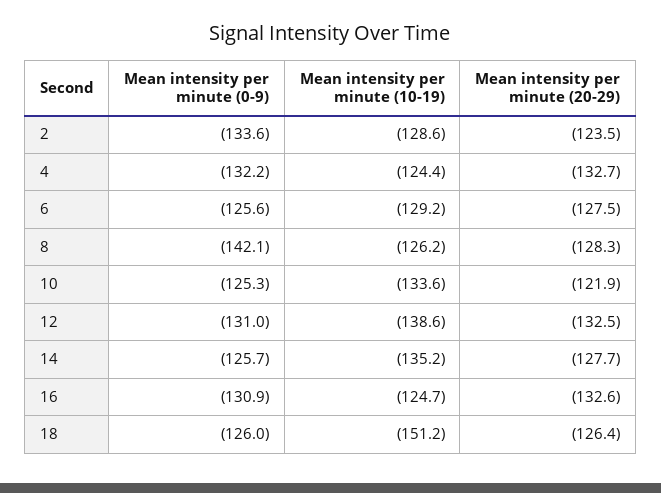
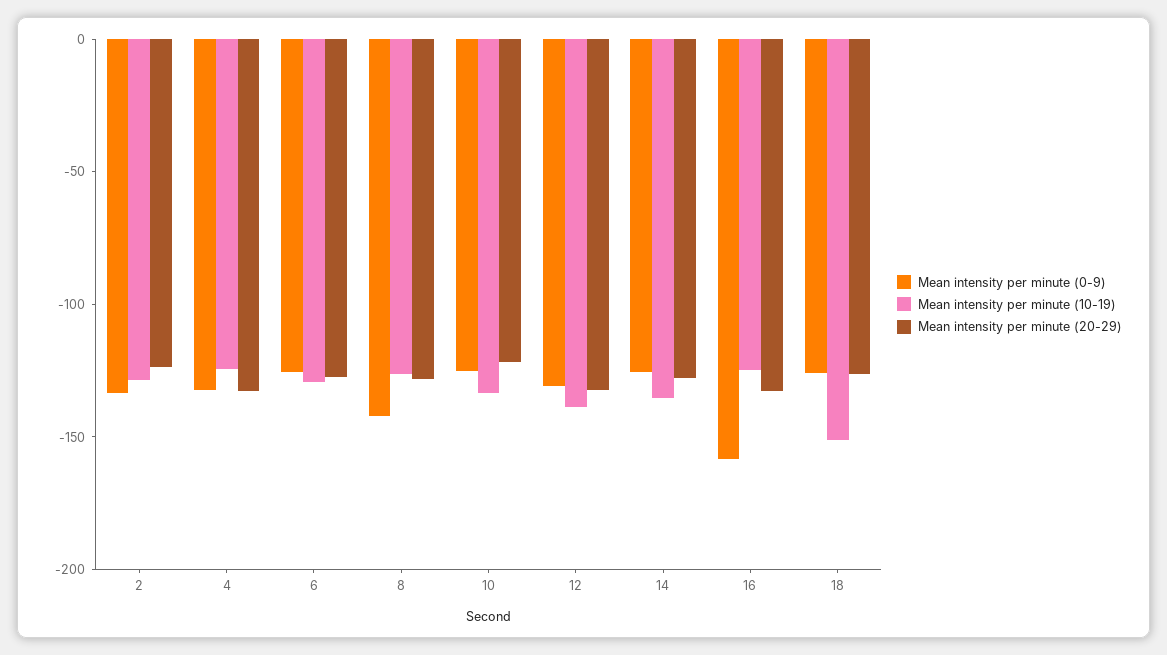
Mean intensity per minute (0-9), 16: -130.9 -> -160

